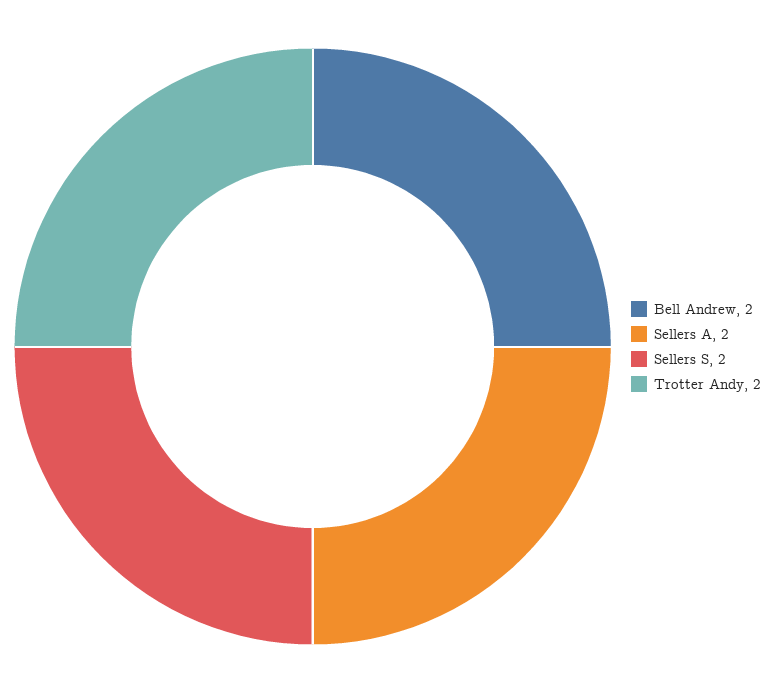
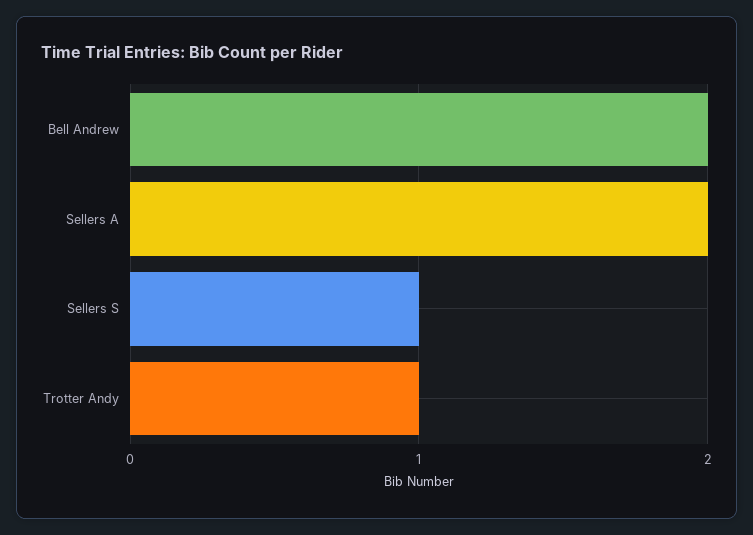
Sellers S: 2 -> 1
Trotter Andy: 2 -> 1

